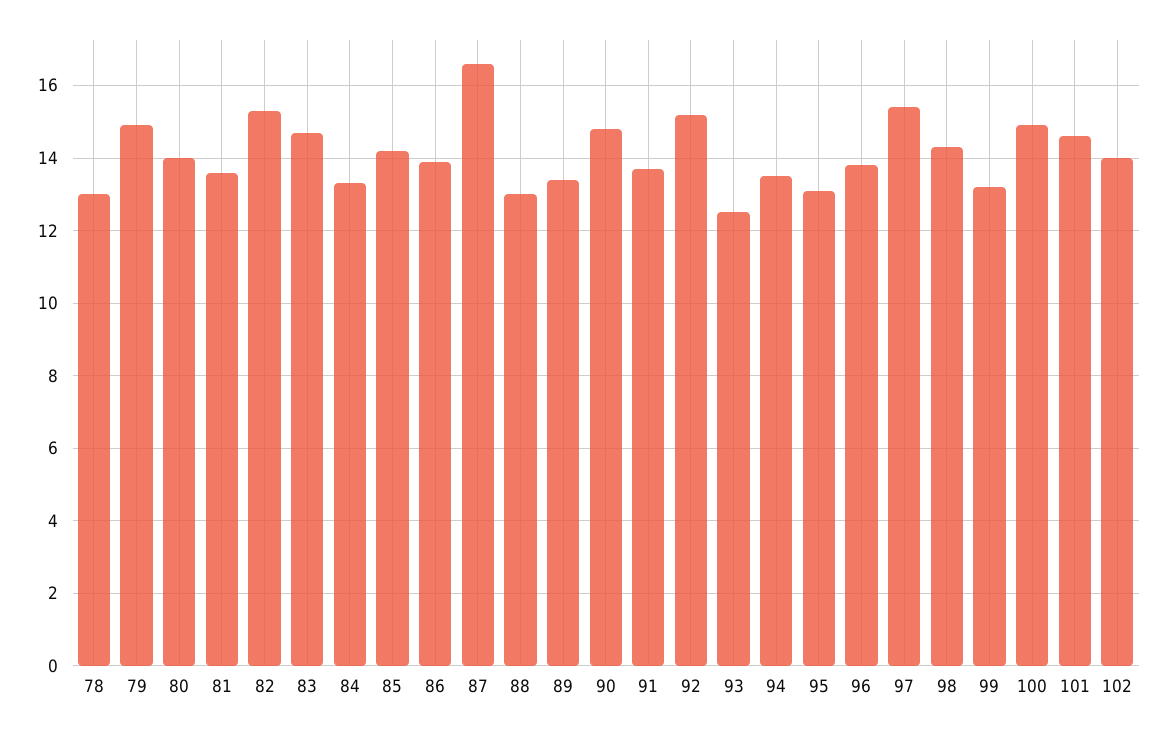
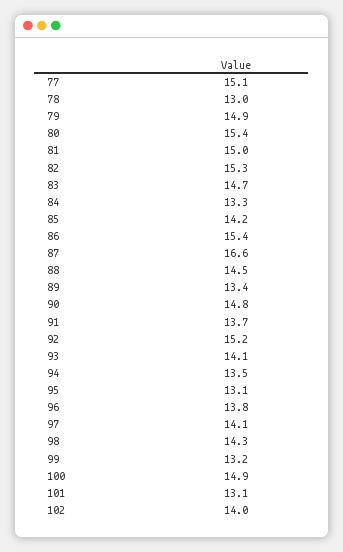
80: 14 -> 15.4
81: 13.5 -> 15
86: 14 -> 15.4
88: 13 -> 14.5
93: 12.5 -> 14.1
97: 15.5 -> 14.1
101: 14.5 -> 13.1
77: none -> 15.1

